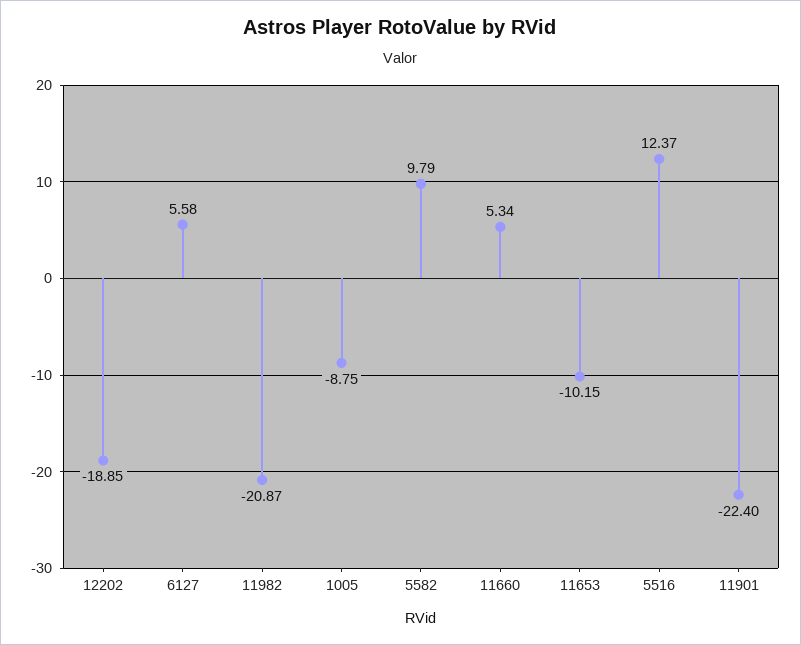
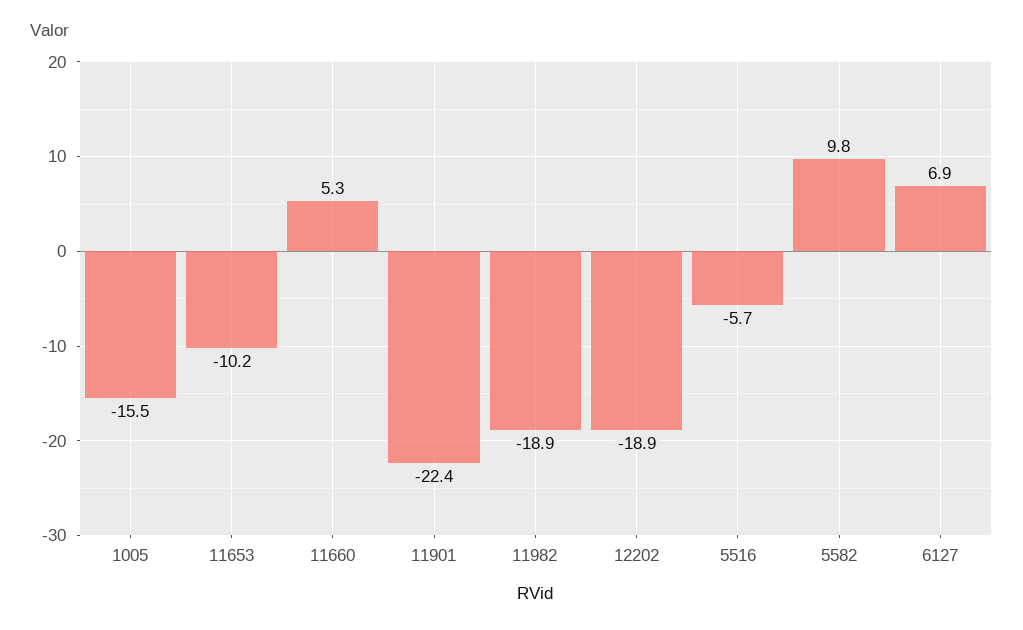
6127: 5.58 -> 6.9
11982: -20.87 -> -18.9
1005: -8.75 -> -15.5
5516: 12.37 -> -5.7

